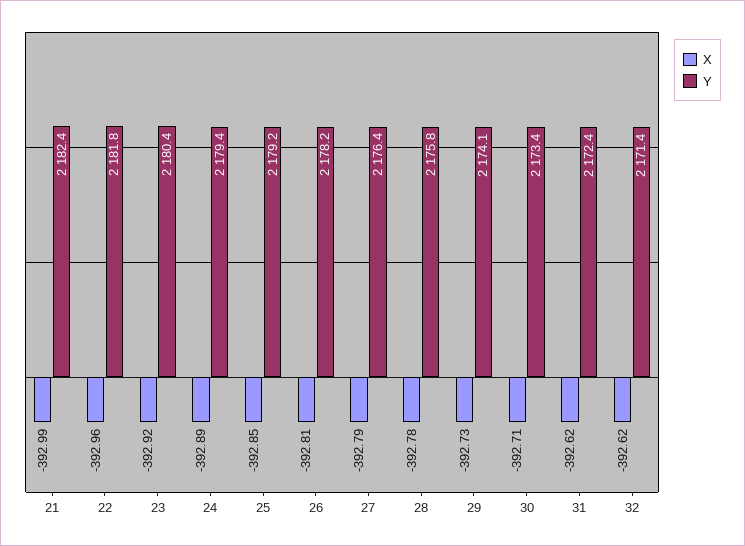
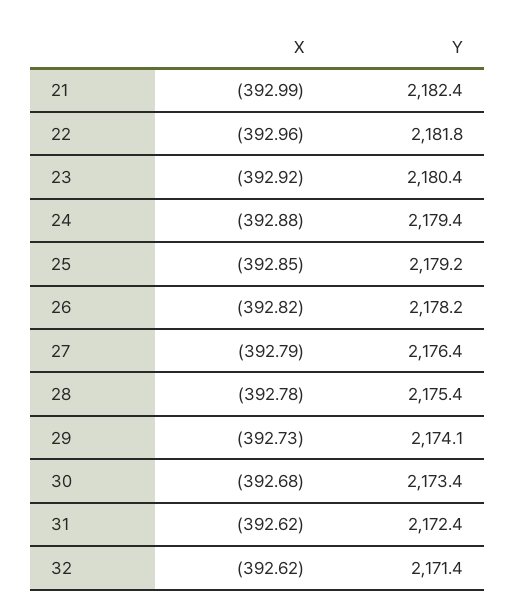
X, 24: -392.89 -> -392.88
X, 26: -392.81 -> -392.82
Y, 28: 2175.8 -> 2175.4
X, 30: -392.71 -> -392.68

